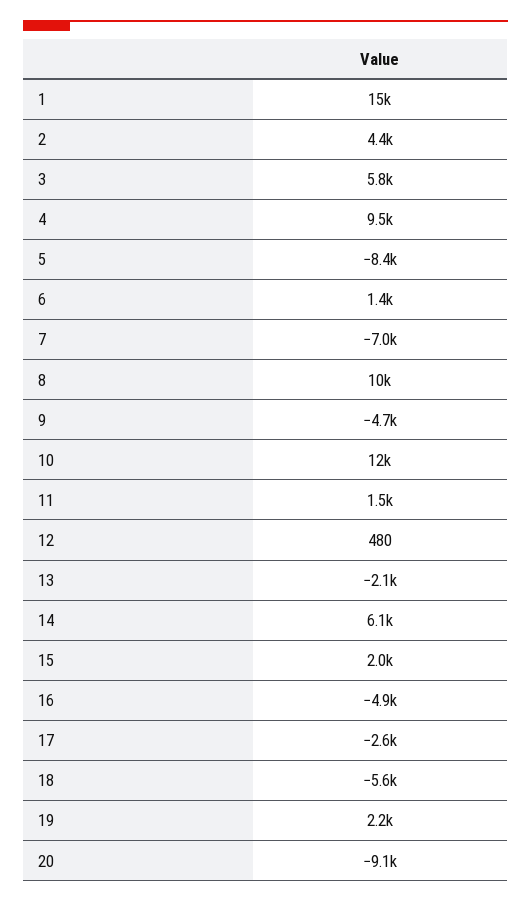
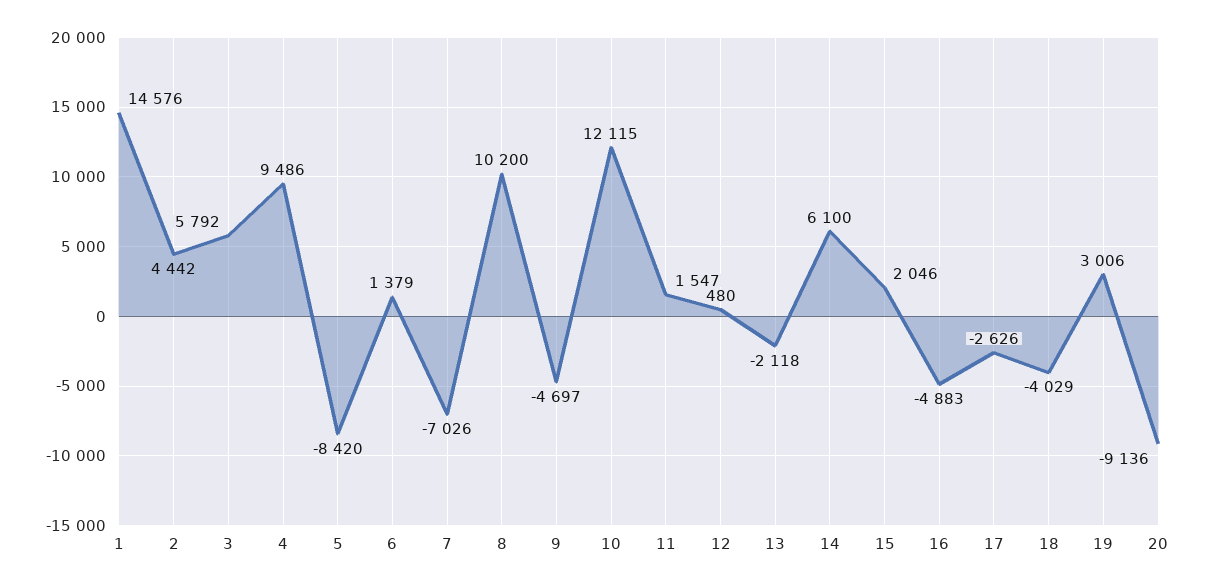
18: -5600 -> -4029
19: 2200 -> 3006

